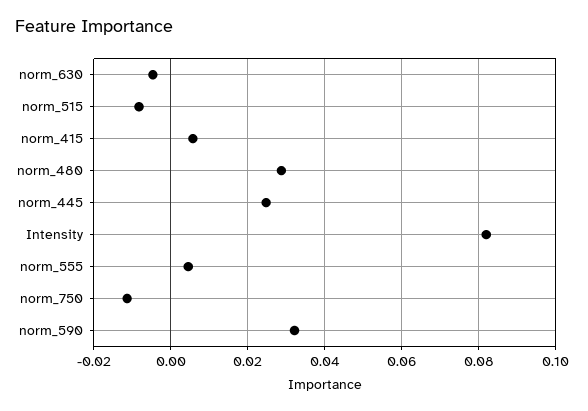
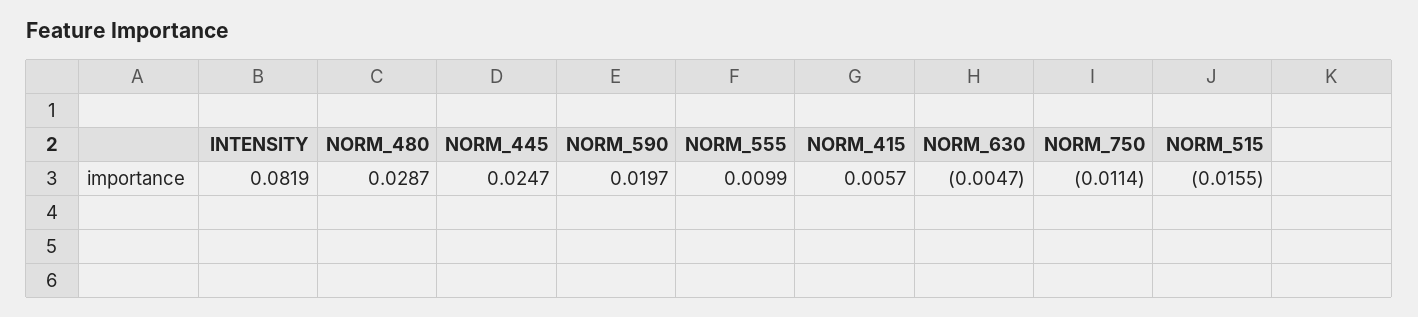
norm_515: -0.008 -> -0.0155
norm_555: 0.004 -> 0.0099
norm_590: 0.032 -> 0.0197

